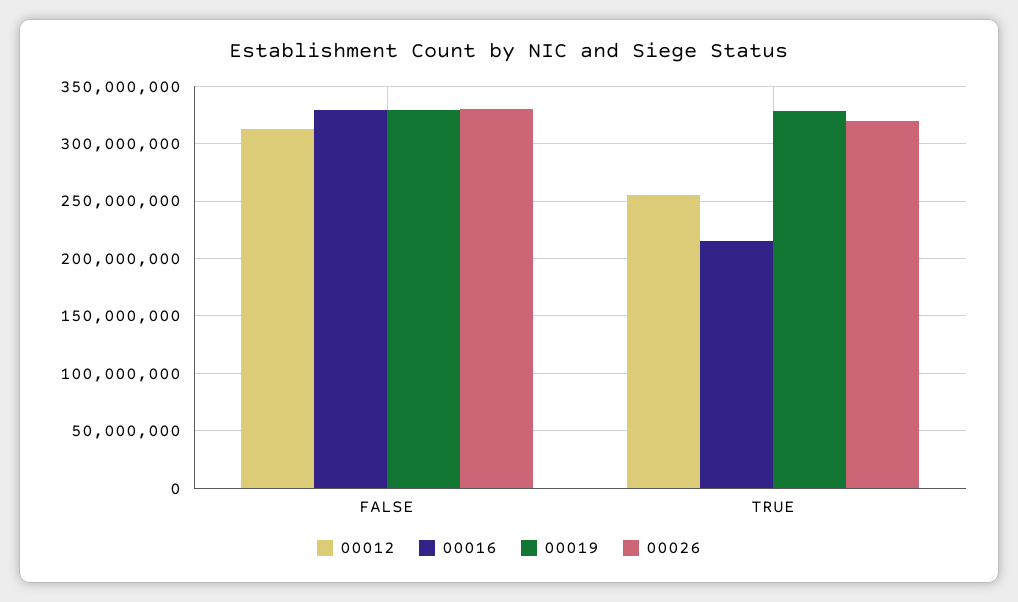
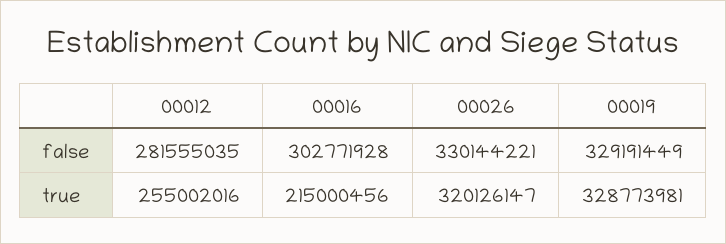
00012, FALSE: 310000000 -> 281555035
00016, FALSE: 330000000 -> 302771928

